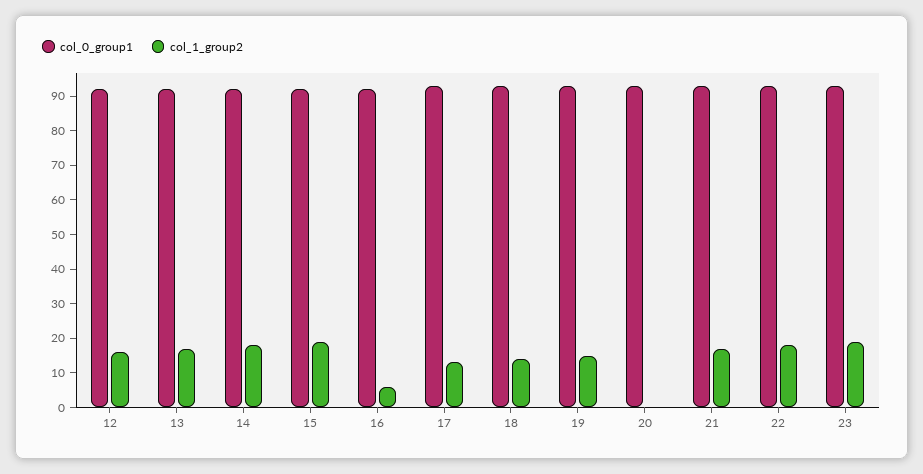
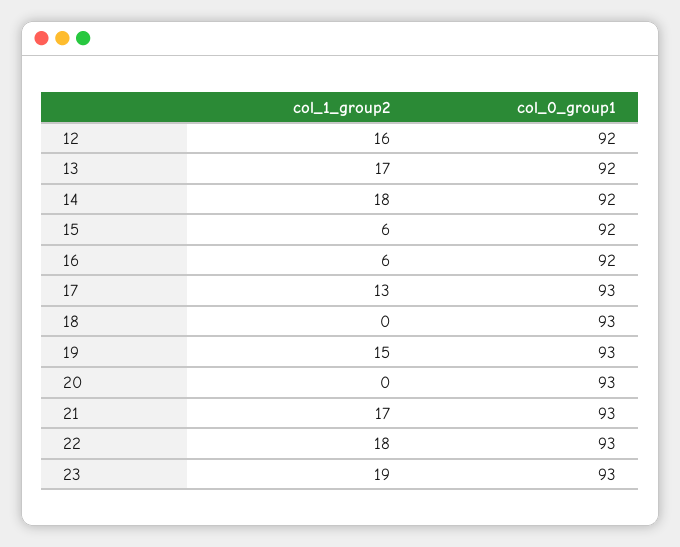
col_1_group2, 15: 20 -> 6
col_1_group2, 18: 15 -> 0

